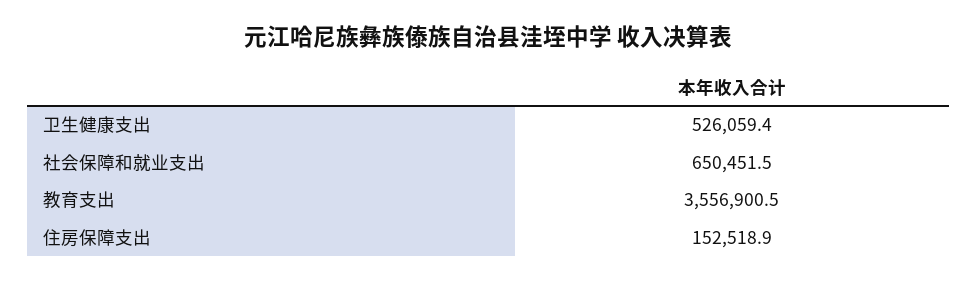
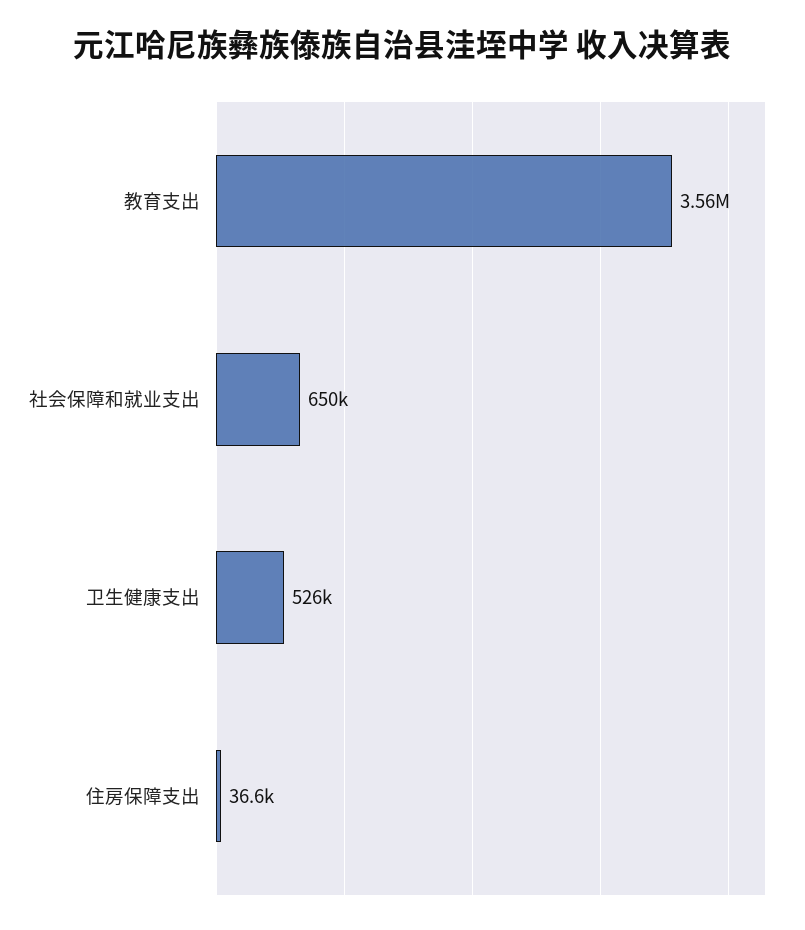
住房保障支出: 152518.9 -> 36600

